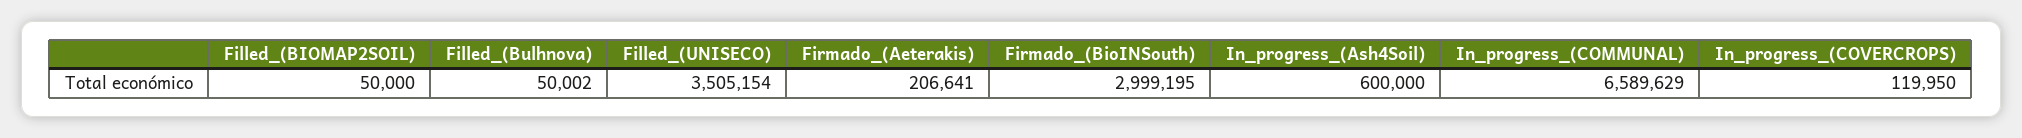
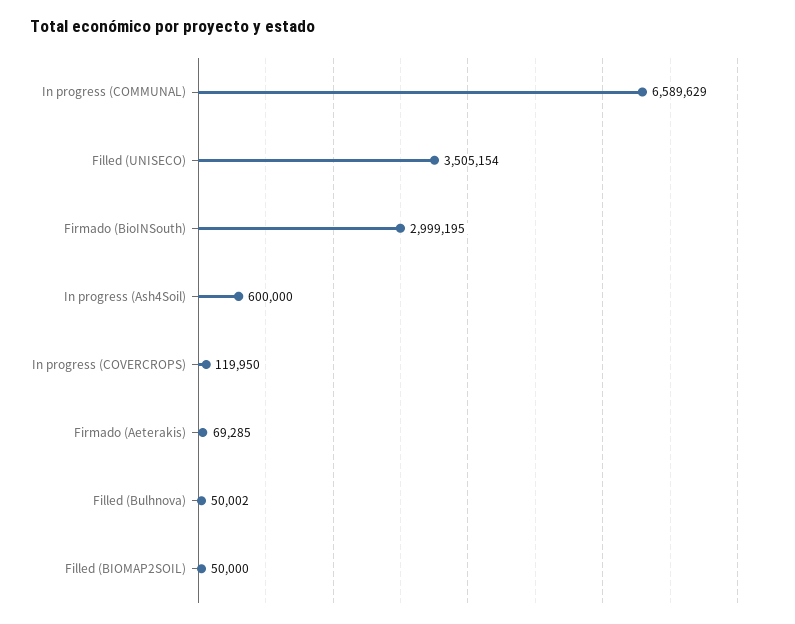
Firmado_(Aeterakis): 206641 -> 69285

